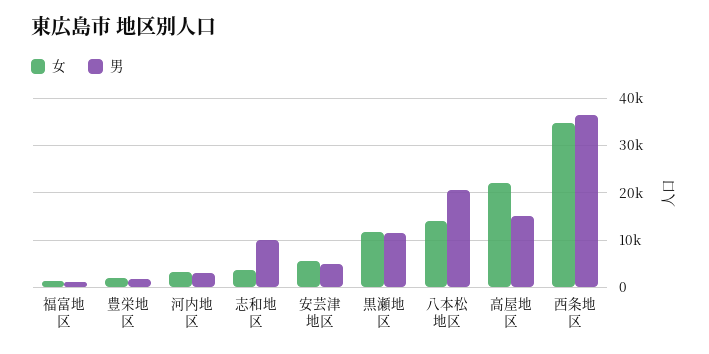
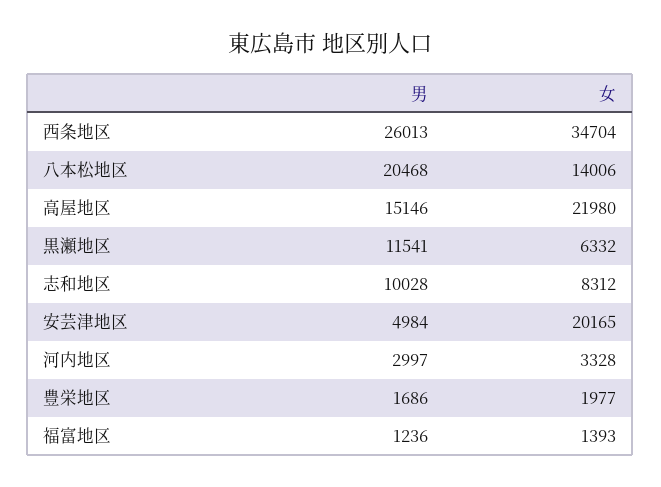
女, 志和地区: 4000 -> 8312
女, 安芸津地区: 6000 -> 20165
女, 黒瀬地区: 12000 -> 6332
男, 西条地区: 36000 -> 26013

